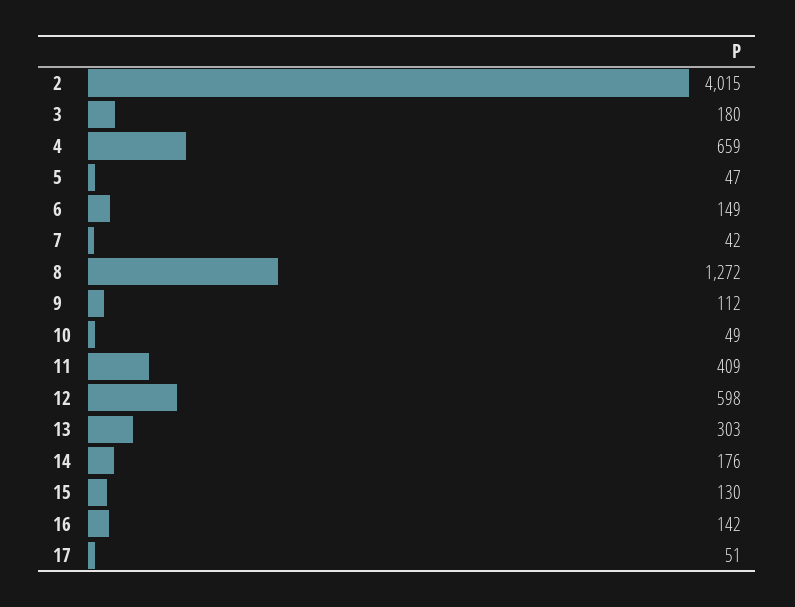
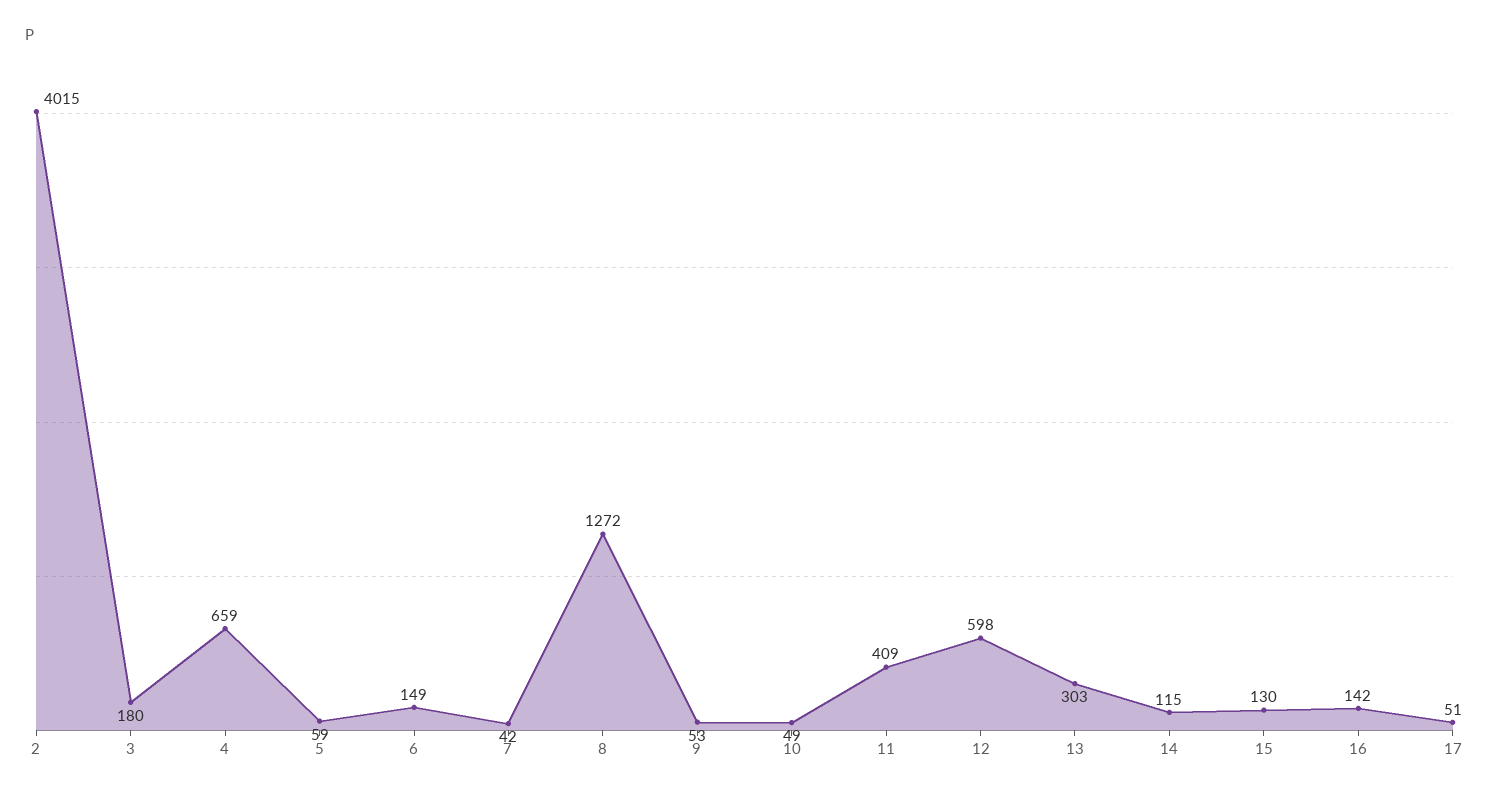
5: 47 -> 59
9: 112 -> 53
14: 176 -> 115

